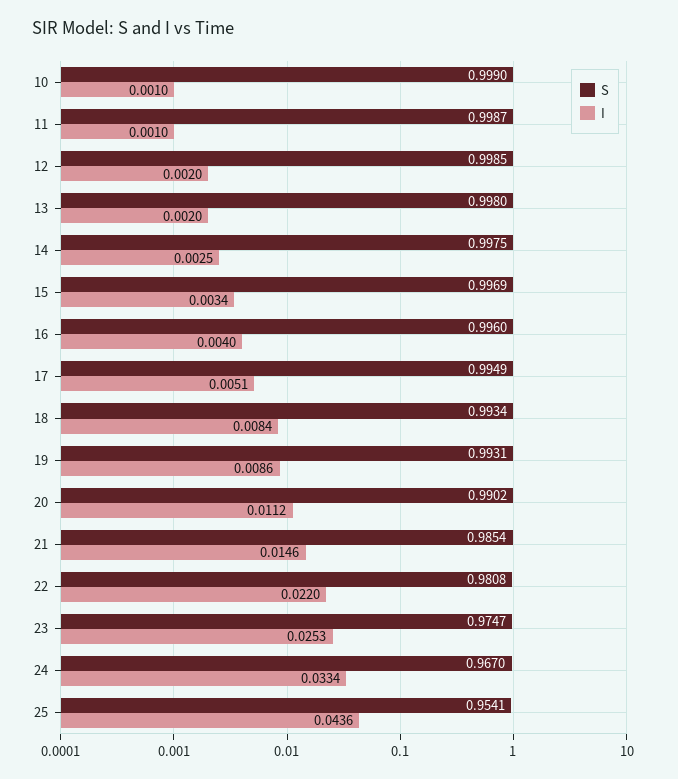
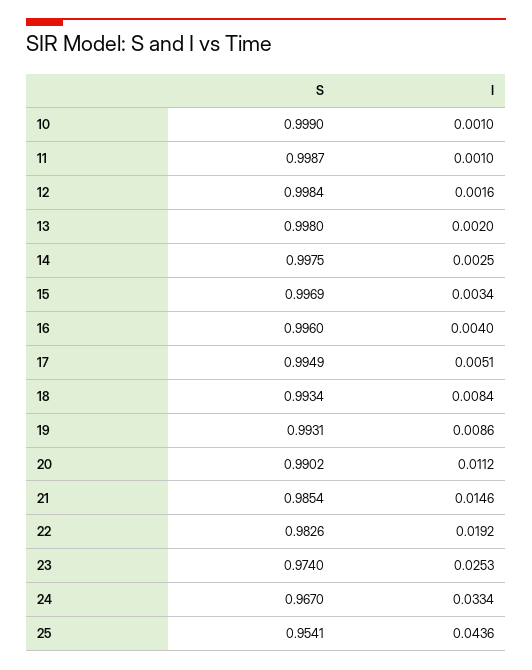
S, 12: 0.9985 -> 0.9984
I, 12: 0.002 -> 0.0016
S, 22: 0.9808 -> 0.9826
I, 22: 0.022 -> 0.0192
S, 23: 0.9747 -> 0.974

